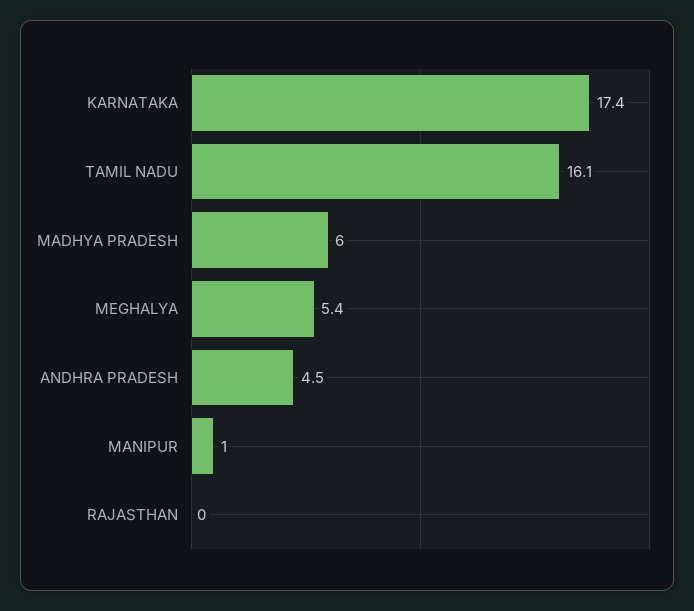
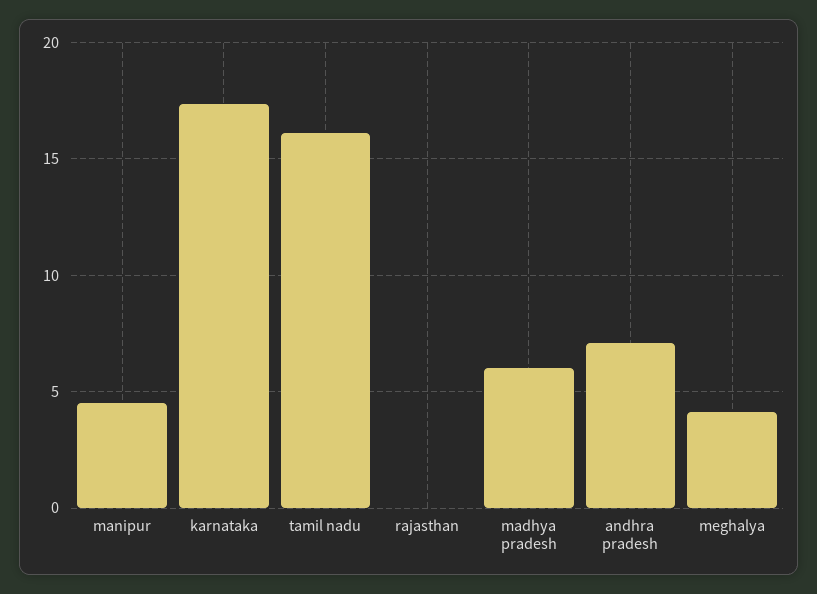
MEGHALYA: 5.4 -> 4
ANDHRA PRADESH: 4.5 -> 7
MANIPUR: 1 -> 4.5

